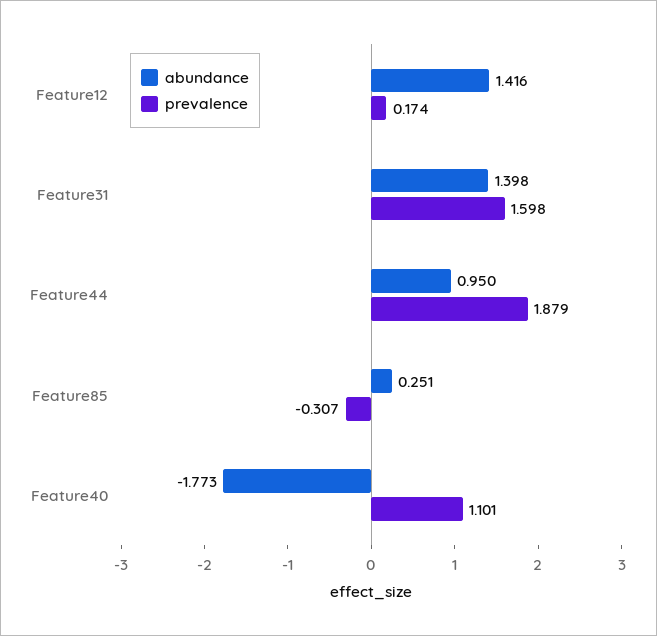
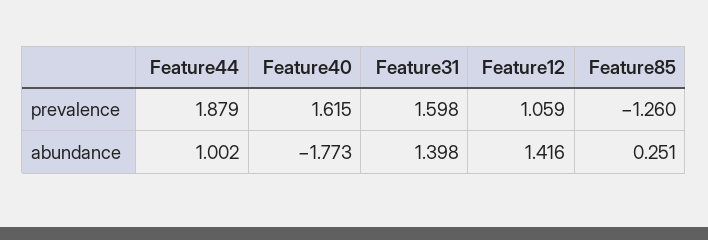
prevalence, Feature12: 0.174 -> 1.059
abundance, Feature44: 0.95 -> 1.002
prevalence, Feature85: -0.307 -> -1.26
prevalence, Feature40: 1.101 -> 1.615

